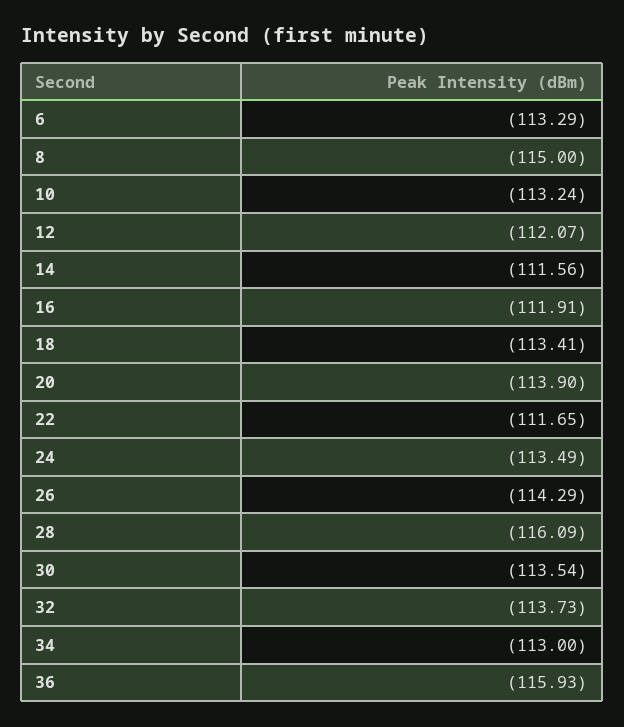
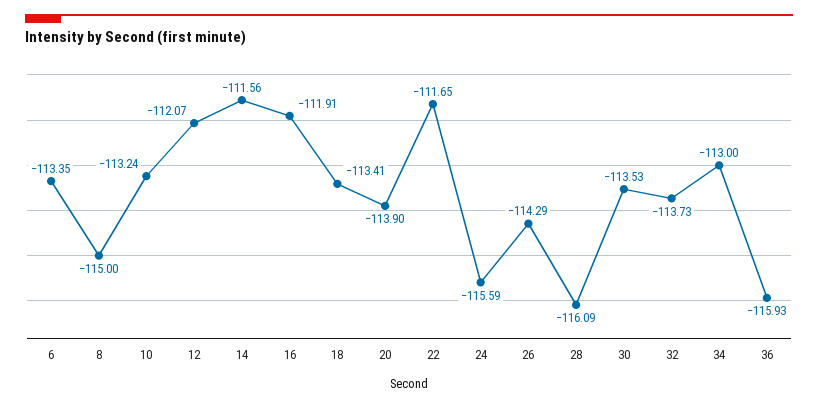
6: -113.29 -> -113.35
24: -113.49 -> -115.59
30: -113.54 -> -113.53

